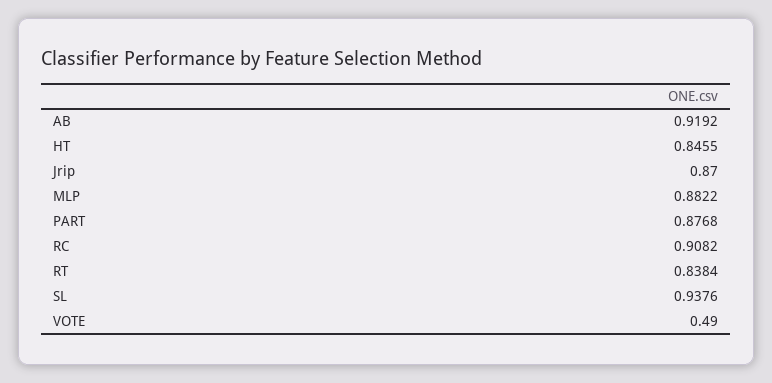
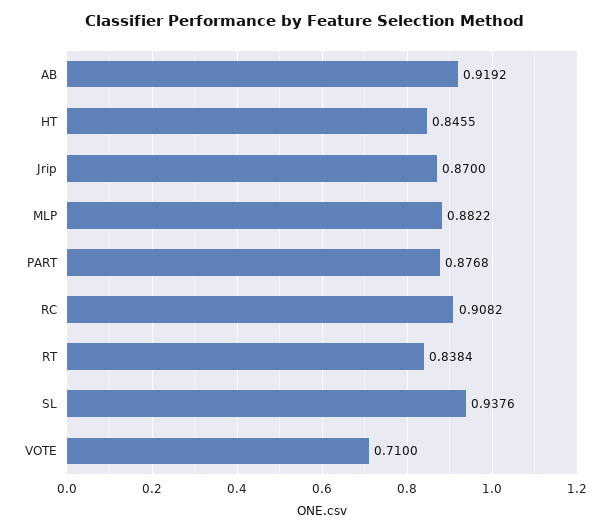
VOTE: 0.49 -> 0.71

